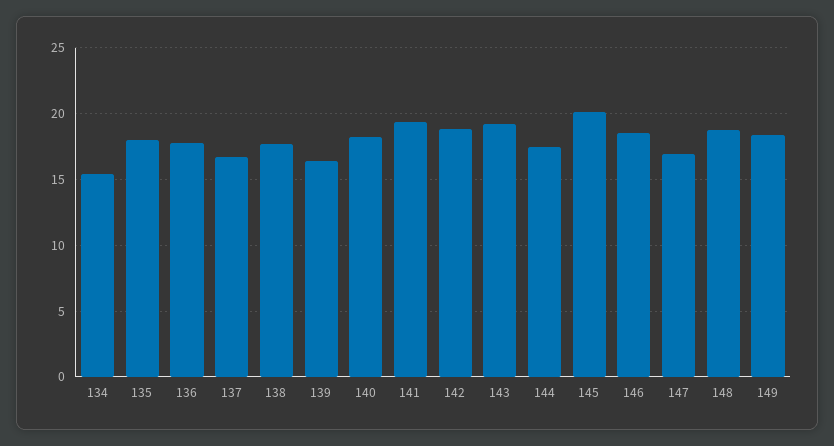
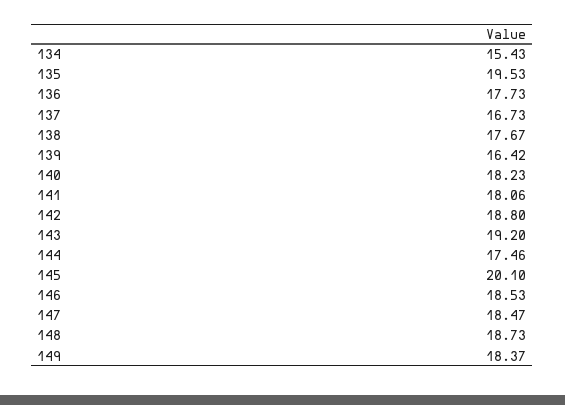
135: 18 -> 19.53
141: 19.5 -> 18.06
147: 17 -> 18.47

